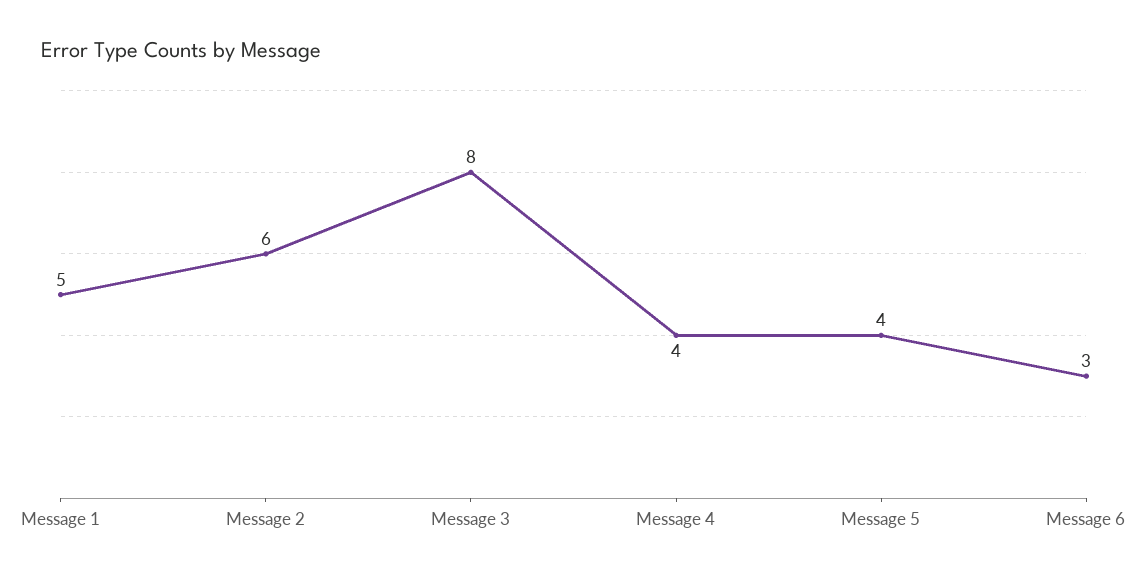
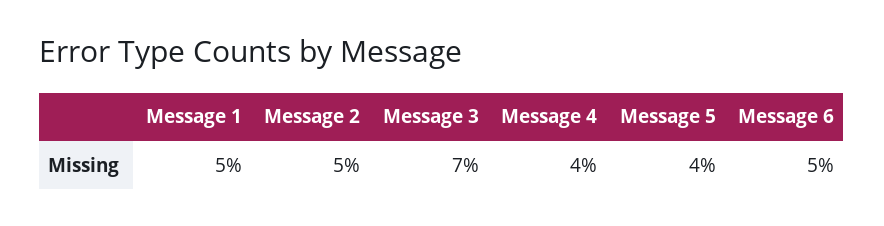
Message 2: 6 -> 5
Message 3: 8 -> 7
Message 6: 3 -> 5

